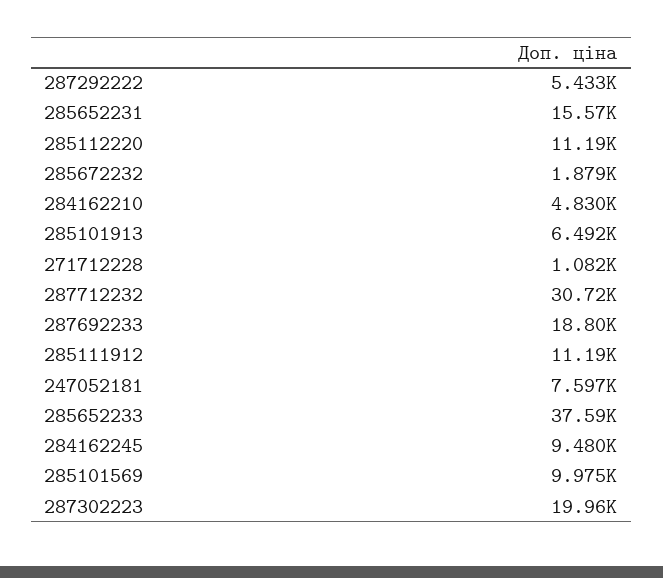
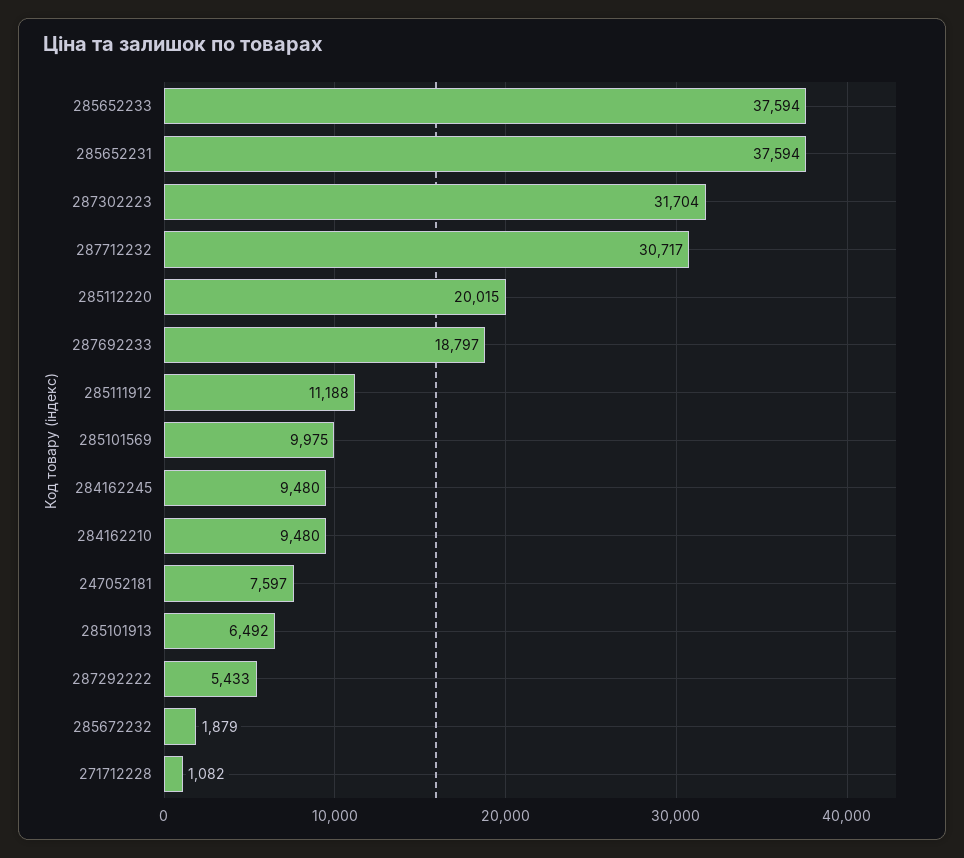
285652231: 15570 -> 37594
285112220: 11190 -> 20015
284162210: 4830 -> 9480
287302223: 19960 -> 31704

